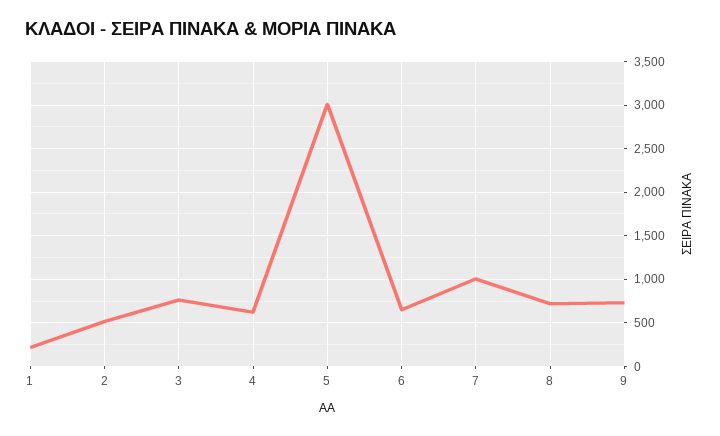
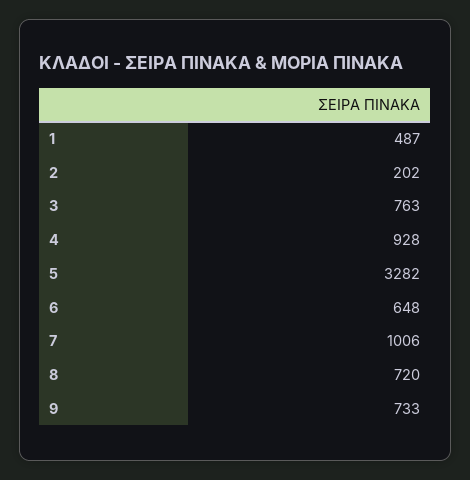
1: 200 -> 487
2: 500 -> 202
4: 600 -> 928
5: 3000 -> 3282

